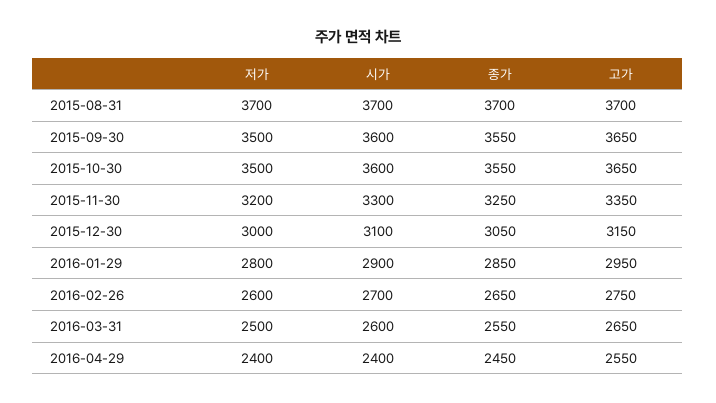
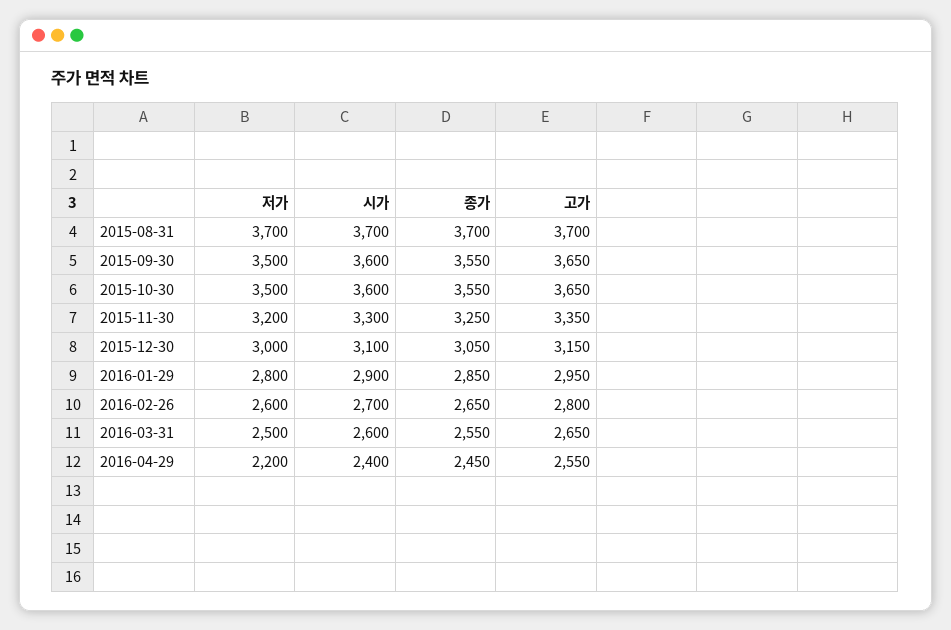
고가, 2016-02-26: 2750 -> 2800
저가, 2016-04-29: 2400 -> 2200

